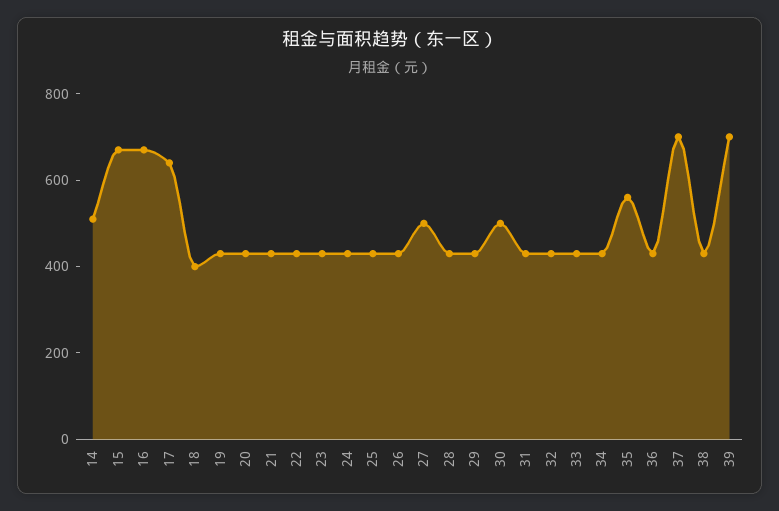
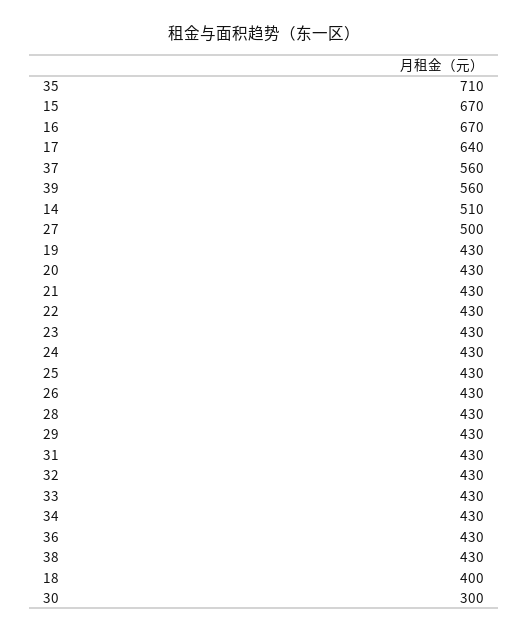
30: 500 -> 300
35: 550 -> 710
37: 700 -> 560
39: 700 -> 560

